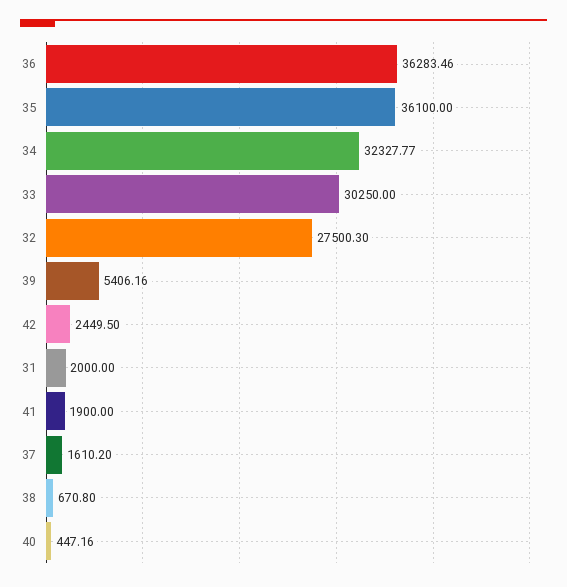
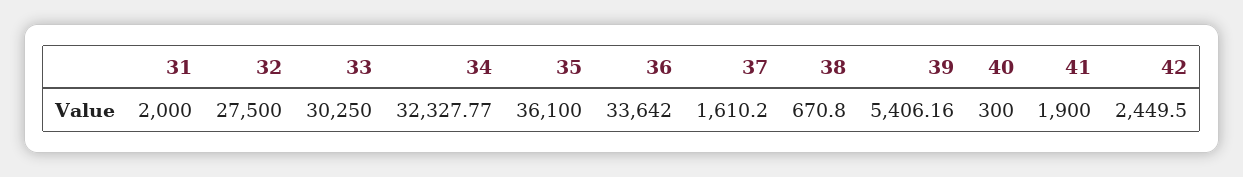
36: 36283.46 -> 33642
32: 27500.3 -> 27500
40: 447.16 -> 300

